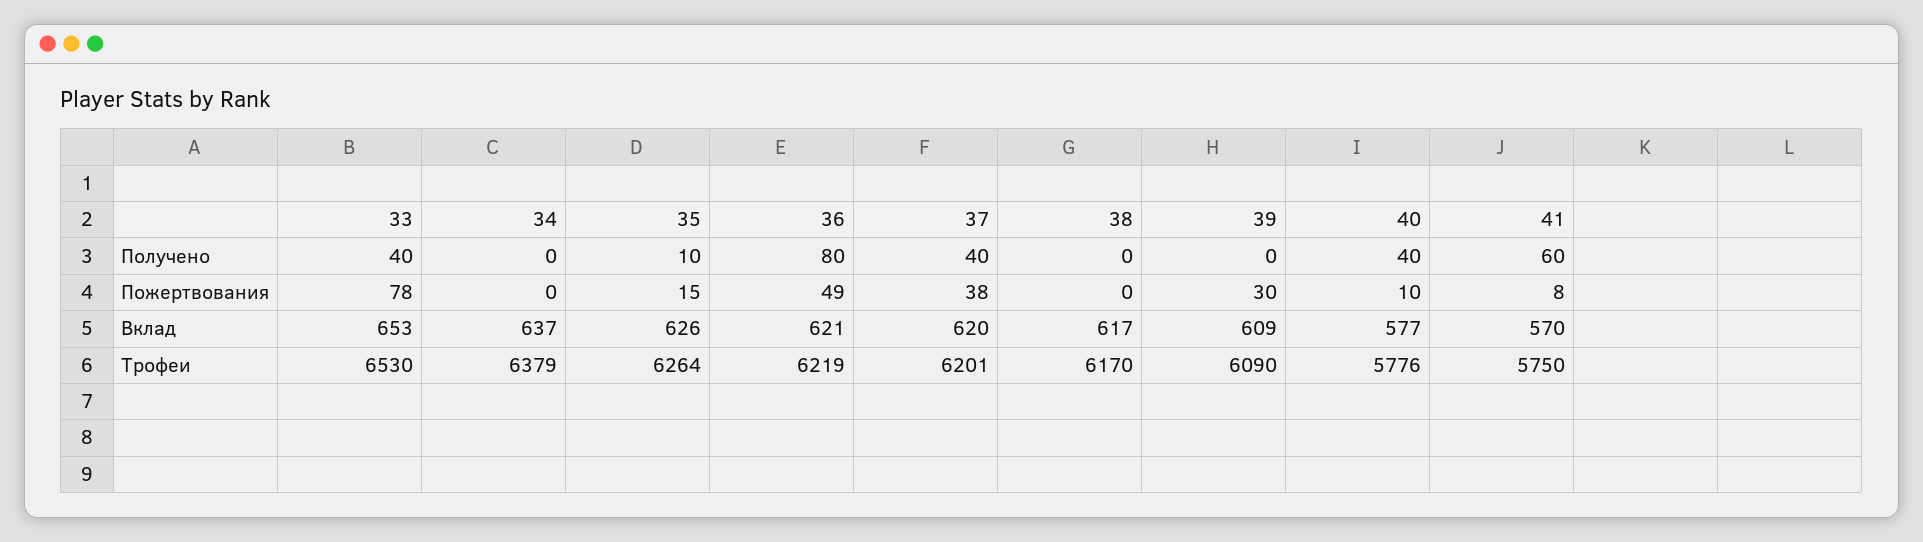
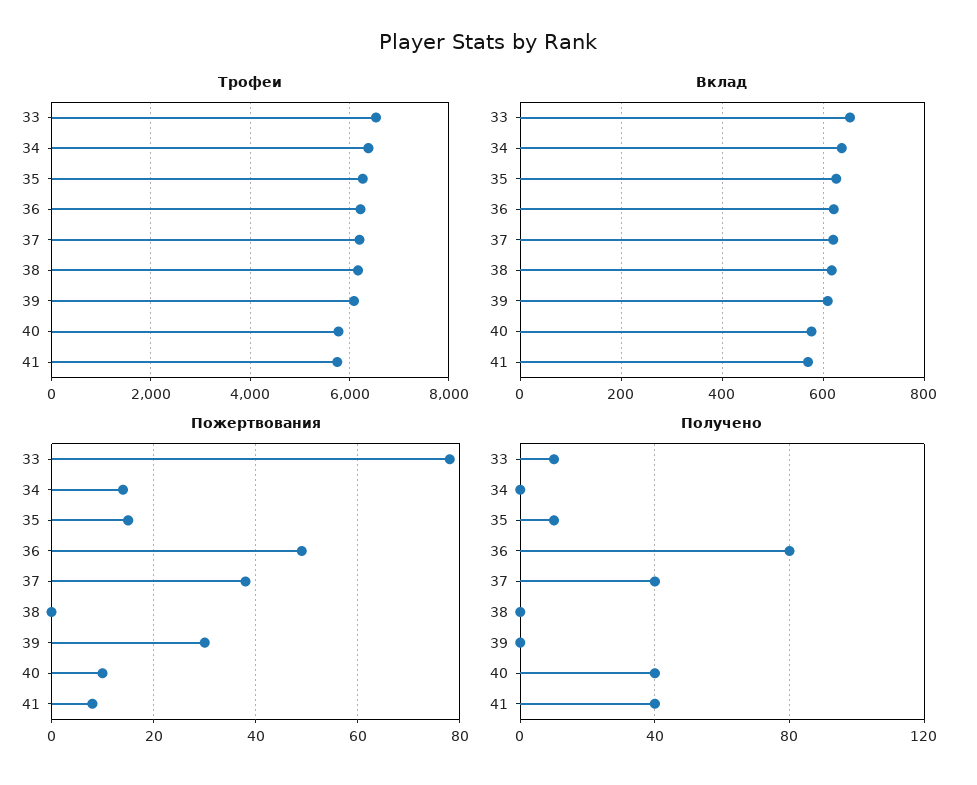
Получено, 33: 40 -> 10
Получено, 41: 60 -> 40
Пожертвования, 34: 0 -> 15

